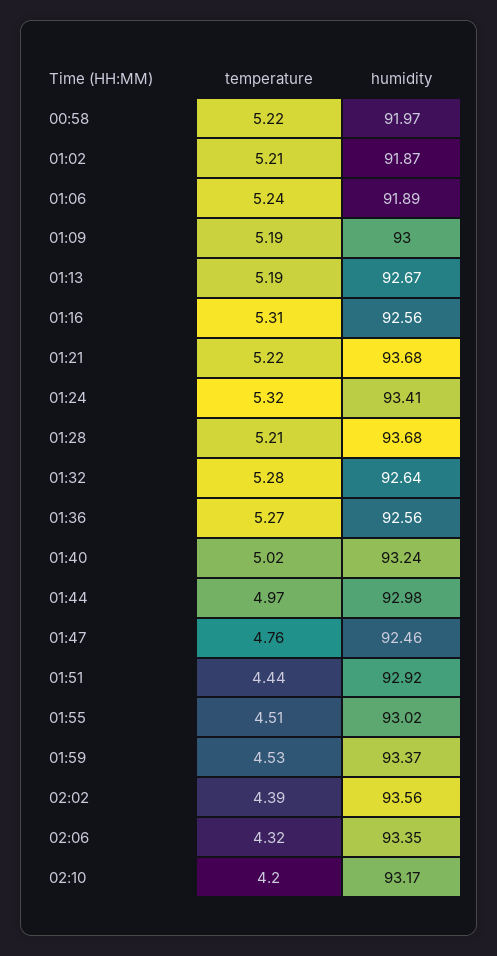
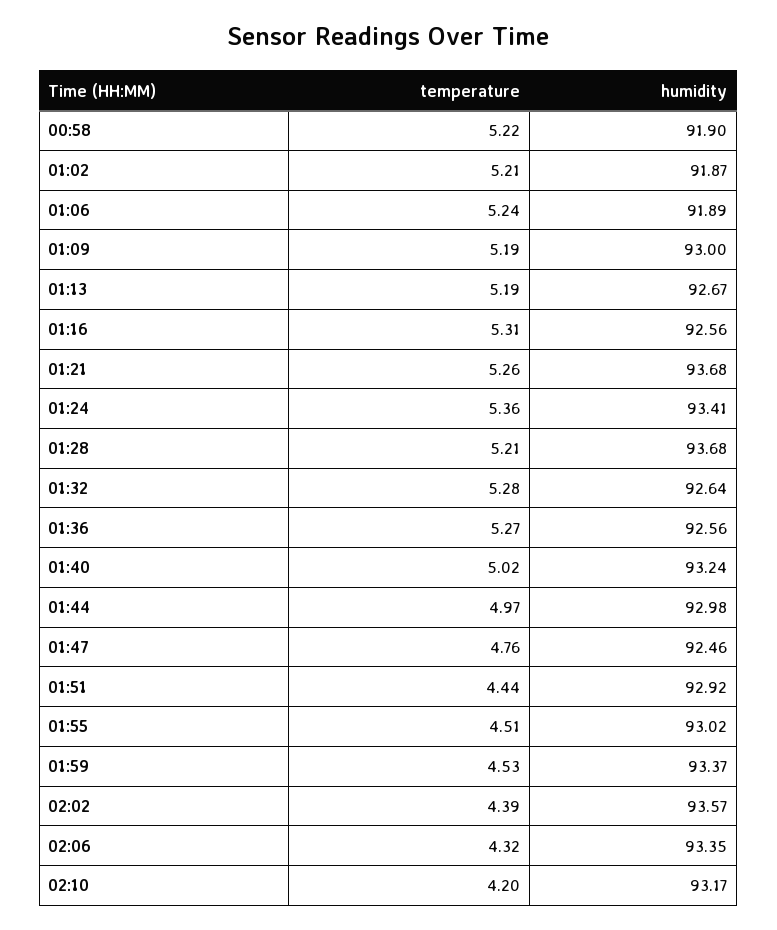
humidity, 00:58: 91.97 -> 91.9
temperature, 01:21: 5.22 -> 5.26
temperature, 01:24: 5.32 -> 5.36
humidity, 02:02: 93.56 -> 93.57

